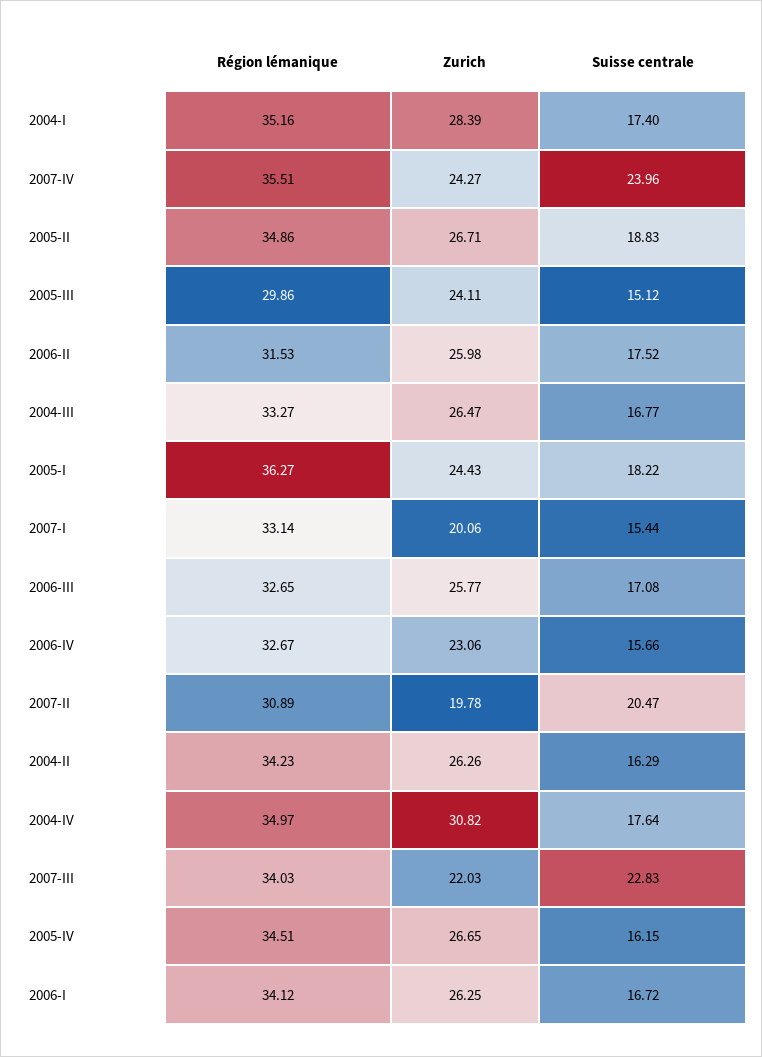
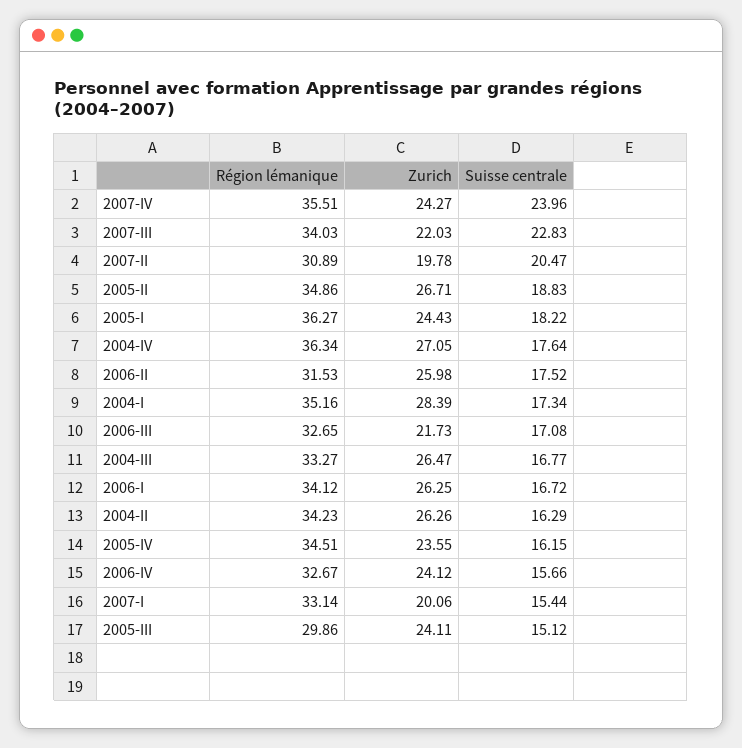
Suisse centrale, 2004-I: 17.4 -> 17.34
Zurich, 2006-III: 25.77 -> 21.73
Zurich, 2006-IV: 23.06 -> 24.12
Région lémanique, 2004-IV: 34.97 -> 36.34
Zurich, 2004-IV: 30.82 -> 27.05
Zurich, 2005-IV: 26.65 -> 23.55

